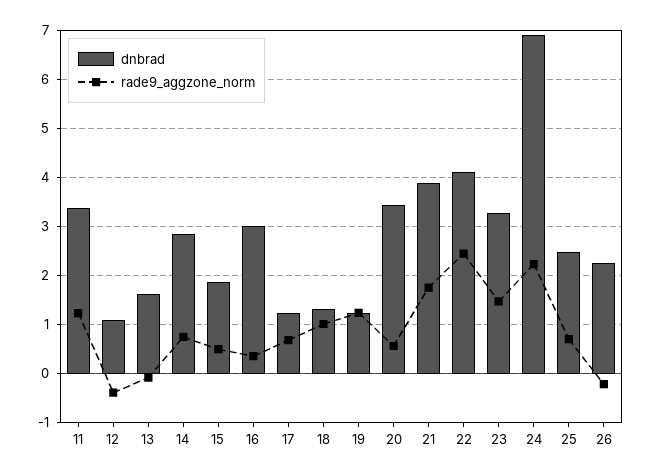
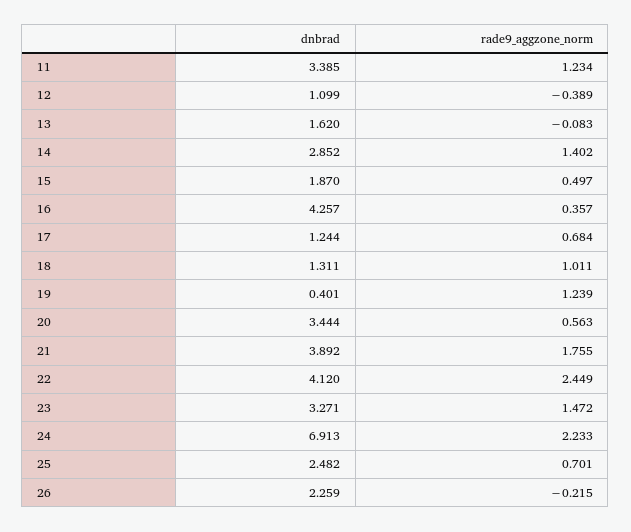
rade9_aggzone_norm, 14: 0.8 -> 1.402
dnbrad, 16: 3 -> 4.257
dnbrad, 19: 1.2 -> 0.401

